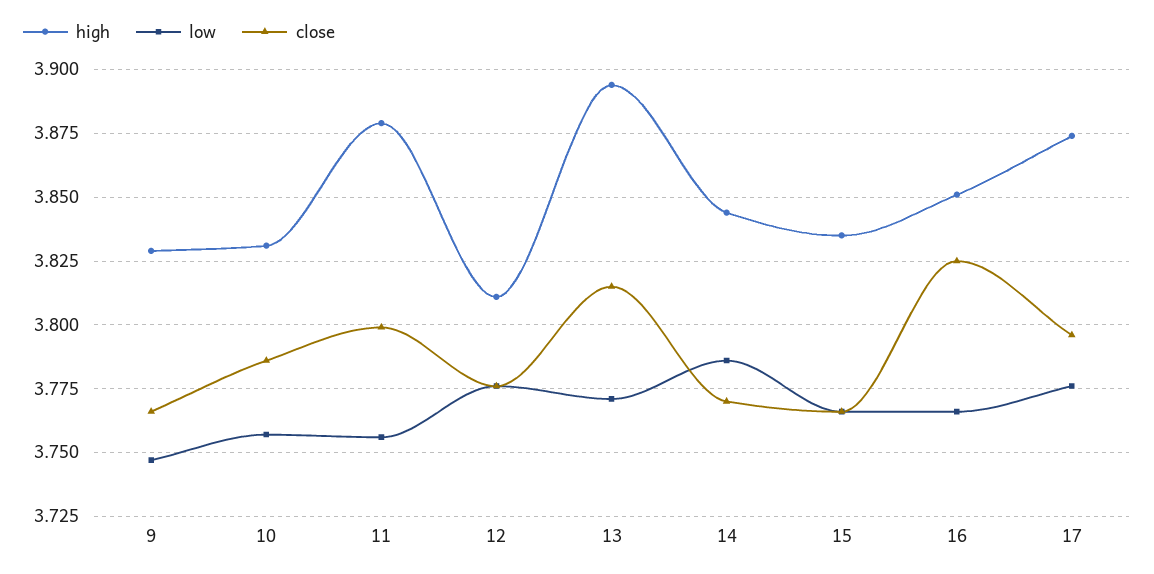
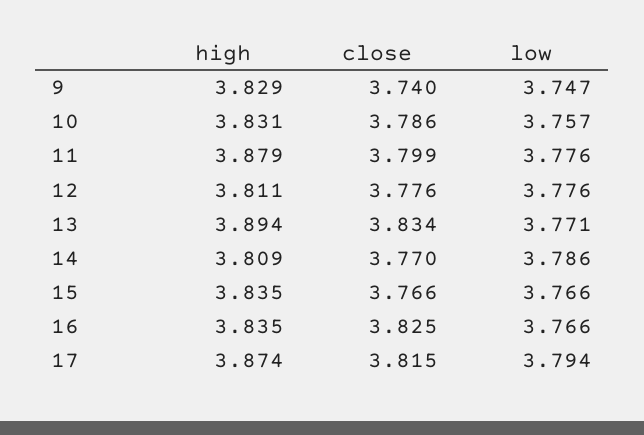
close, 9: 3.765 -> 3.74
low, 11: 3.755 -> 3.776
close, 13: 3.815 -> 3.834
high, 14: 3.845 -> 3.809
high, 16: 3.85 -> 3.835
low, 17: 3.775 -> 3.794
close, 17: 3.795 -> 3.815

